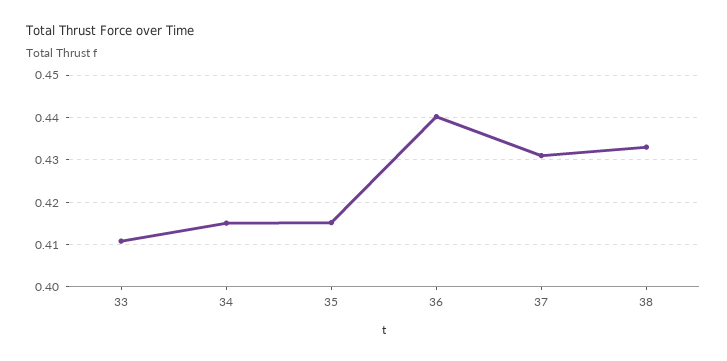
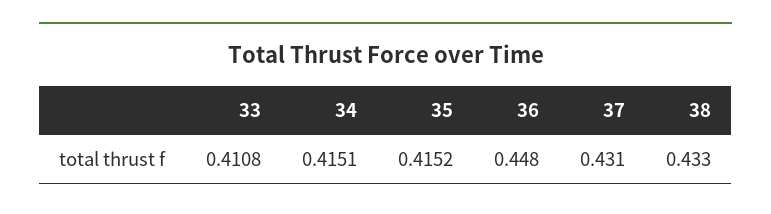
36: 0.44 -> 0.448

